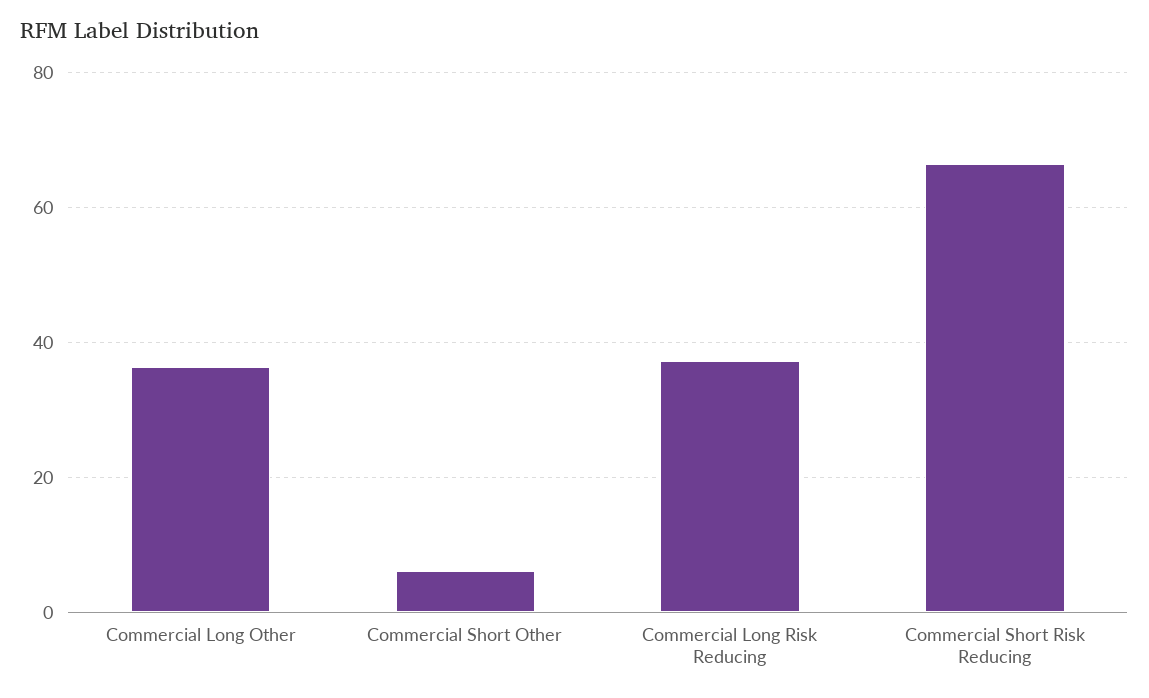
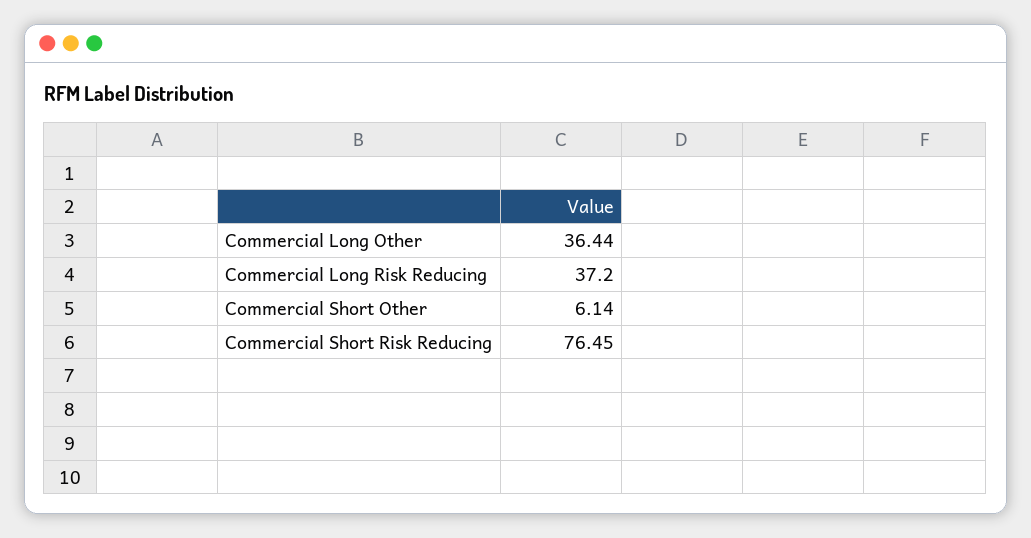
Commercial Short Risk Reducing: 66 -> 76.45

